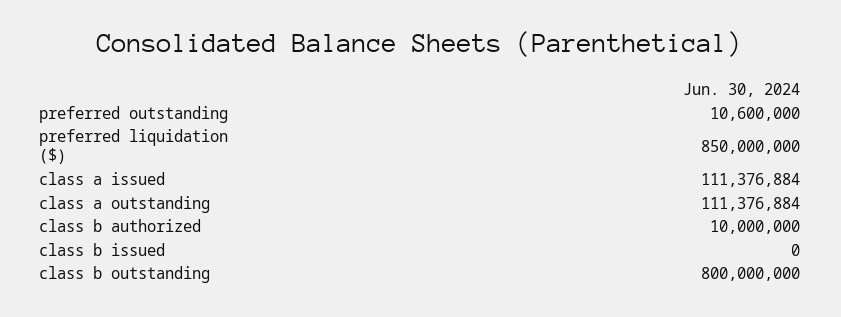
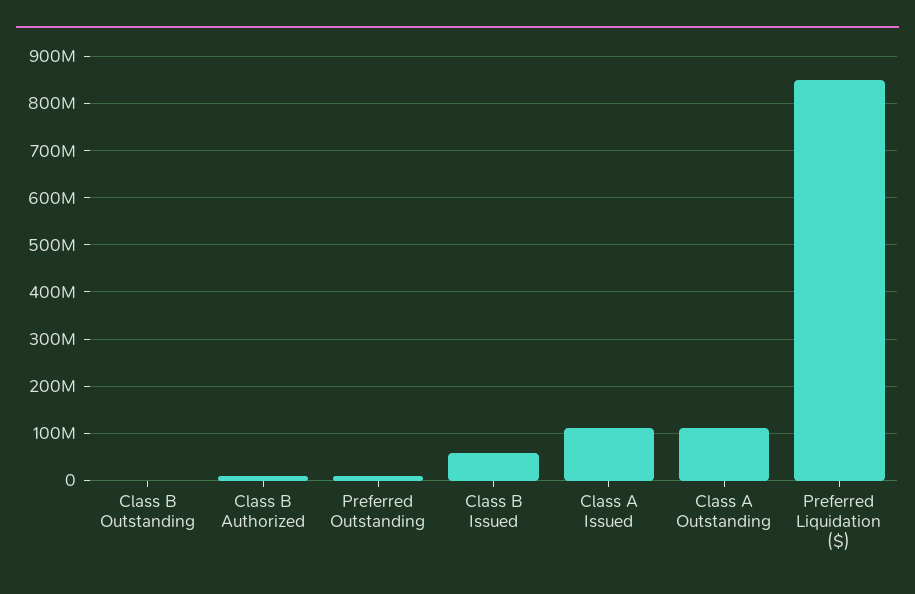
class b issued: 0 -> 60000000
class b outstanding: 800000000 -> 0

